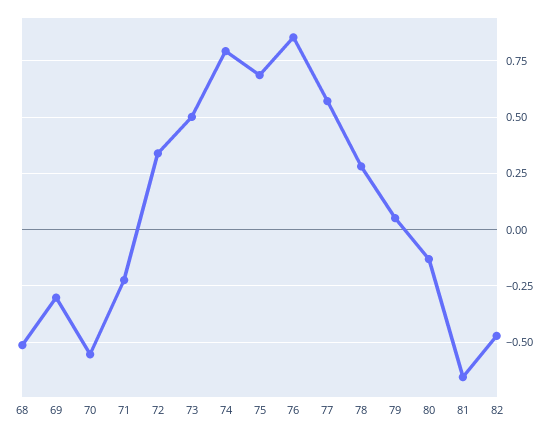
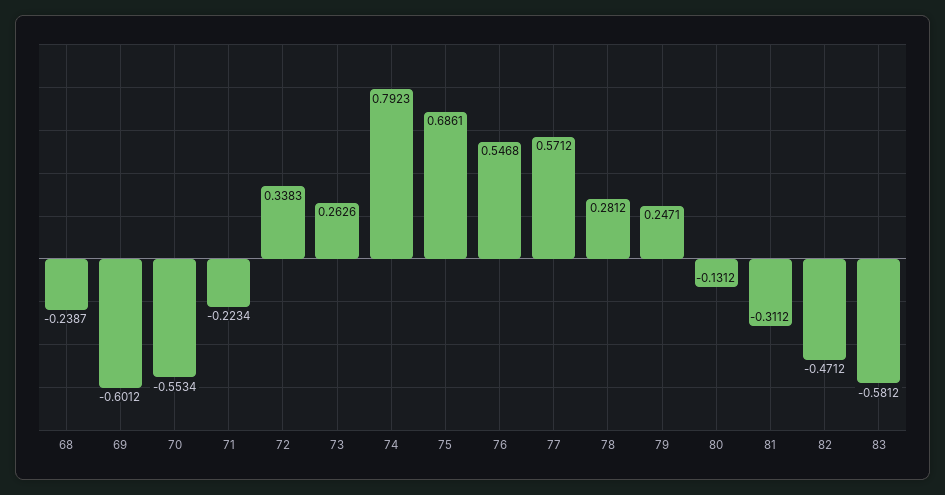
68: -0.5 -> -0.2387
69: -0.3 -> -0.6012
73: 0.5 -> 0.2626
76: 0.85 -> 0.5468
79: 0.05 -> 0.2471
81: -0.65 -> -0.3112
83: none -> -0.5812

